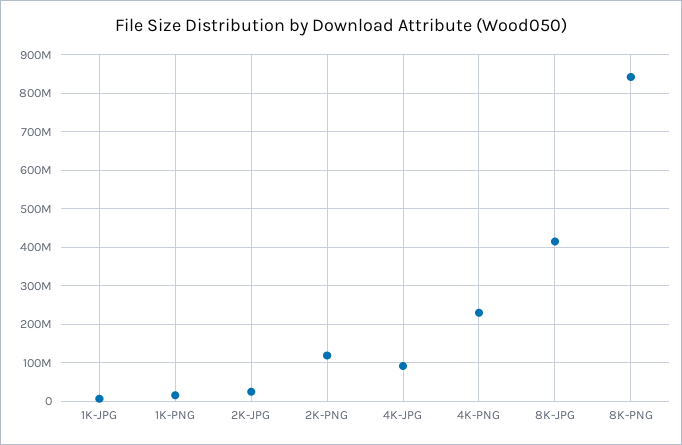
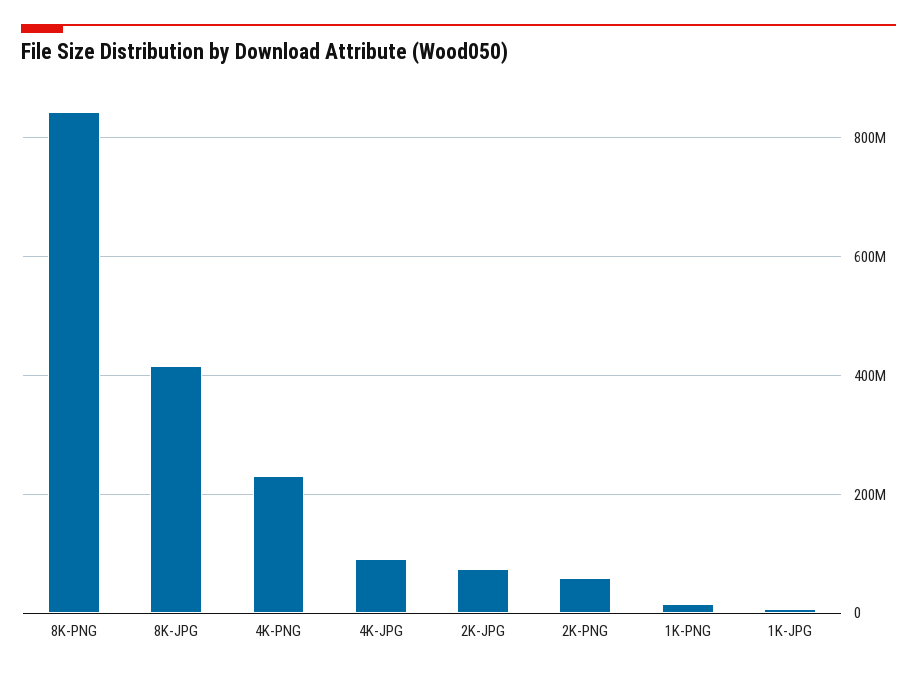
2K-JPG: 20000000 -> 80000000
2K-PNG: 120000000 -> 60000000

